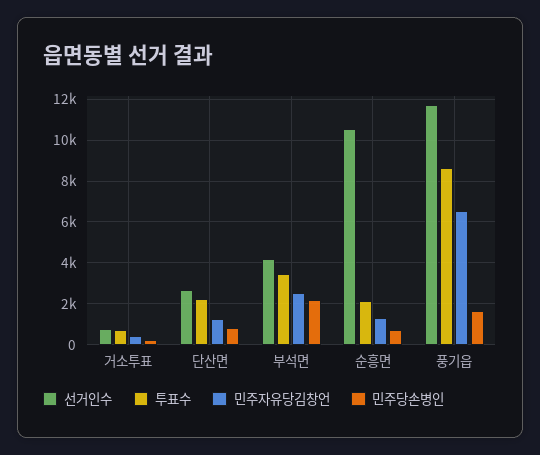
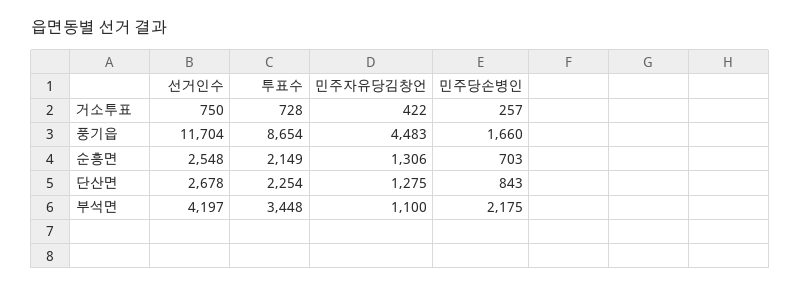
민주자유당김창언, 부석면: 2500 -> 1100
선거인수, 순흥면: 10500 -> 2548
민주자유당김창언, 풍기읍: 6500 -> 4483

